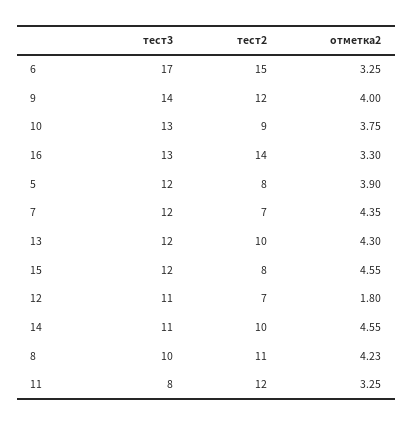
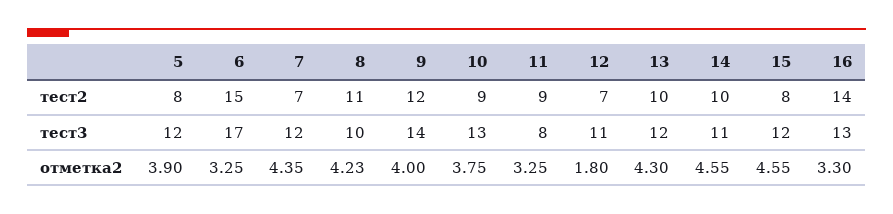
тест2, 11: 12 -> 9

